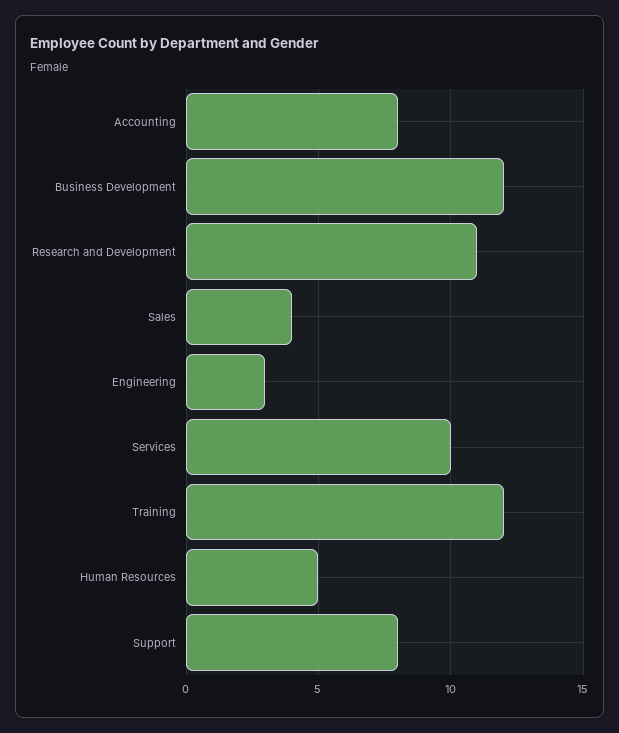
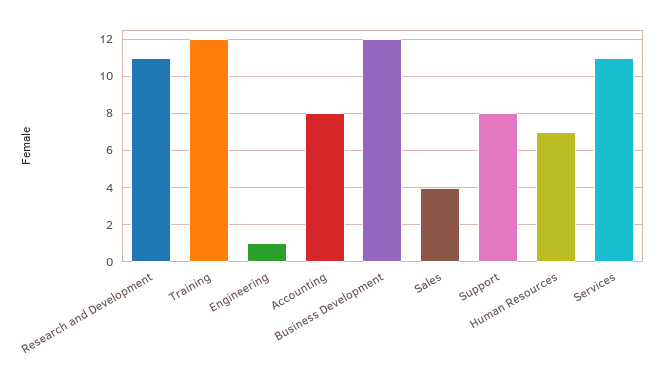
Engineering: 3 -> 1
Services: 10 -> 11
Human Resources: 5 -> 7

